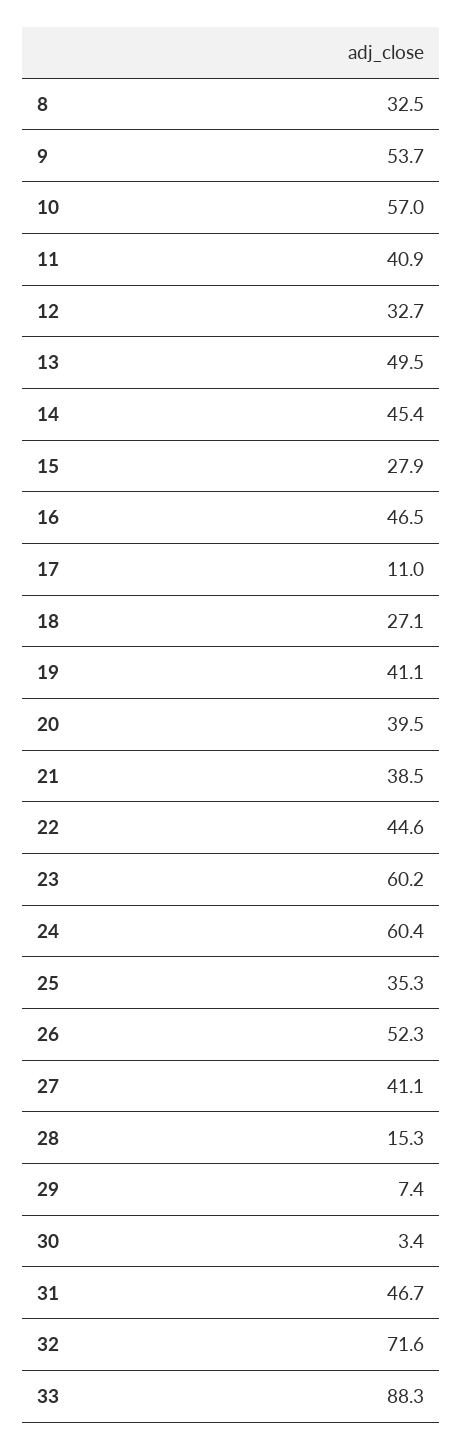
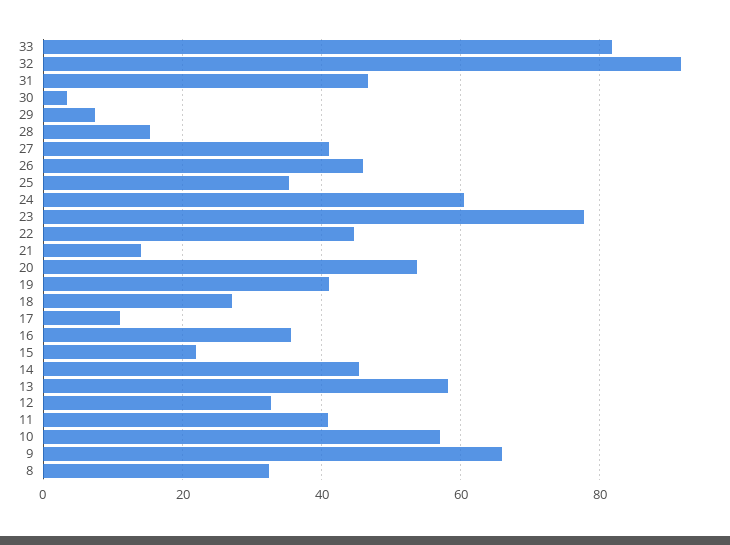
9: 53.7 -> 66
13: 49.5 -> 58
15: 27.9 -> 22
16: 46.5 -> 36
20: 39.5 -> 54
21: 38.5 -> 14
23: 60.2 -> 78
26: 52.3 -> 46
32: 71.6 -> 92
33: 88.3 -> 82

